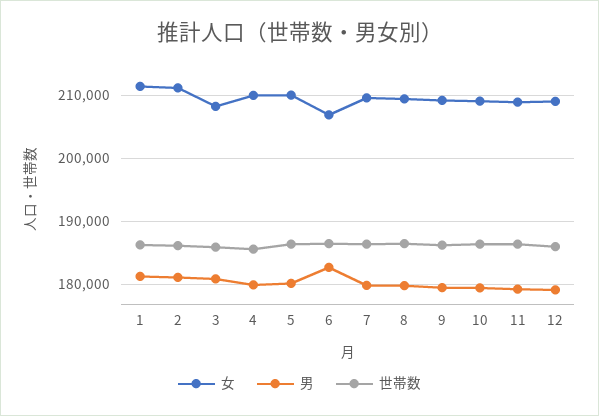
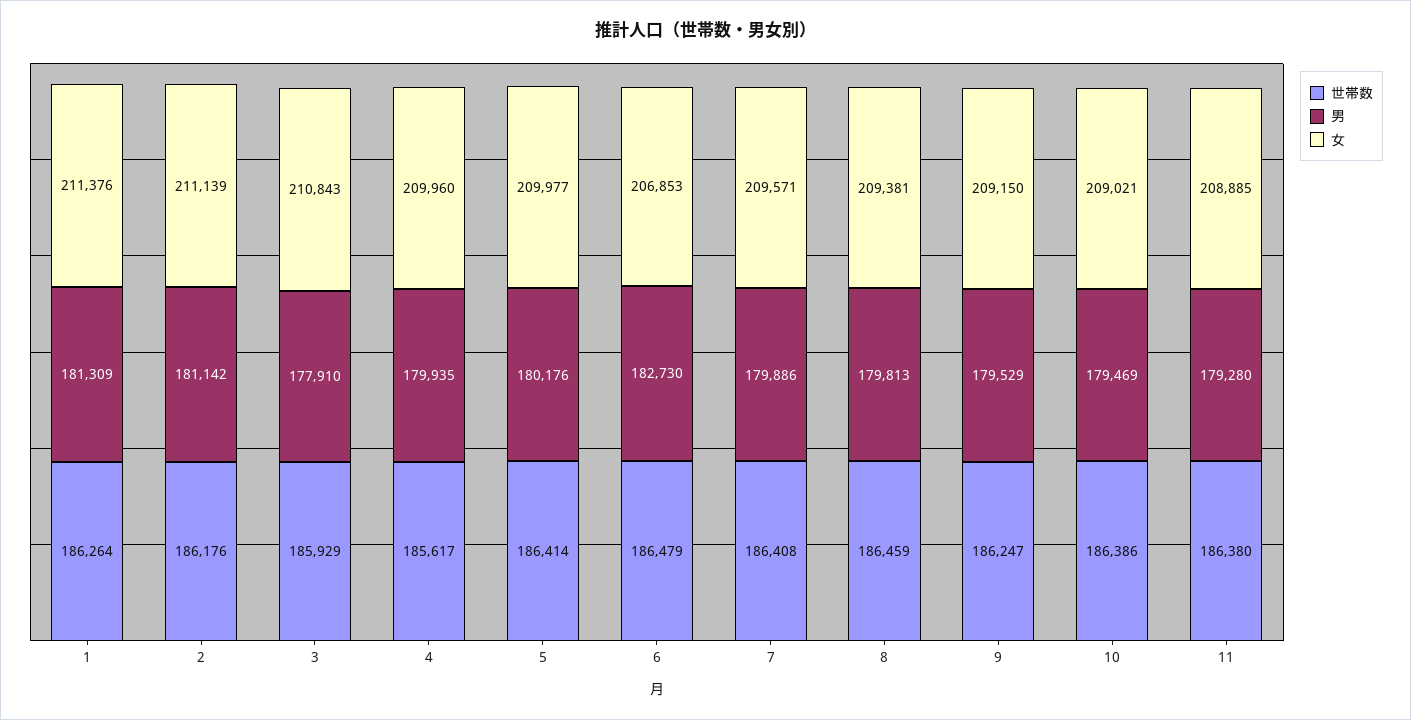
女, 3: 208000 -> 210843
男, 3: 181000 -> 177910
女, 12: 209000 -> none
男, 12: 179000 -> none
世帯数, 12: 186000 -> none

